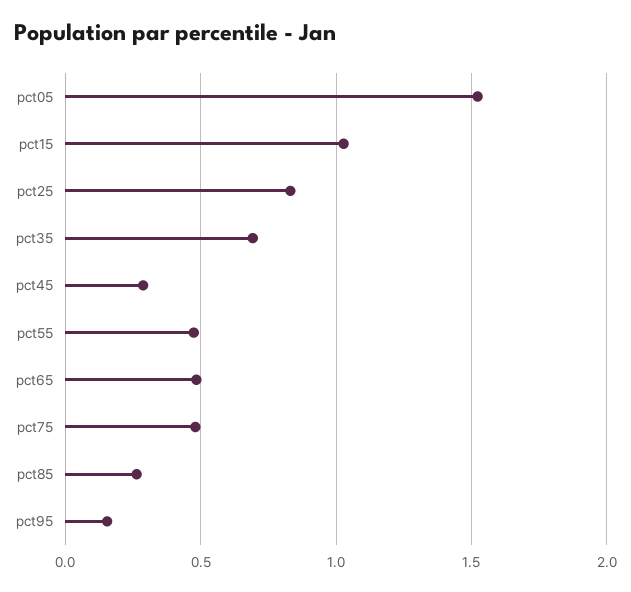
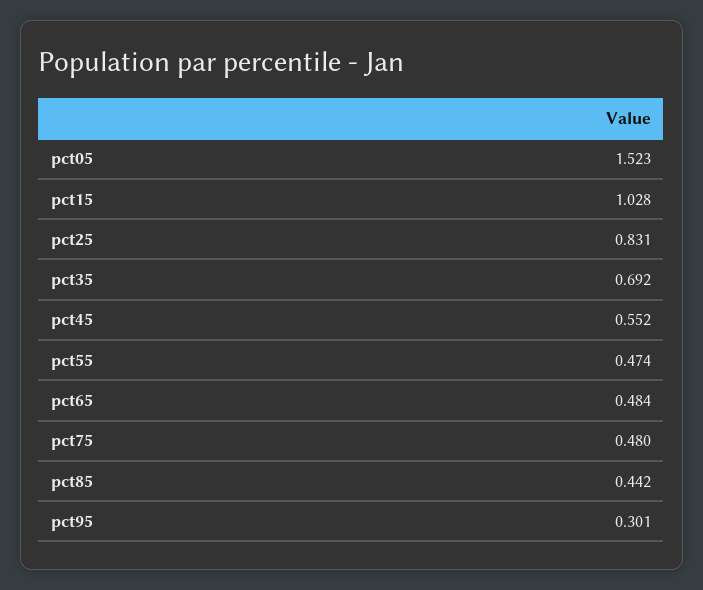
pct45: 0.3 -> 0.552
pct85: 0.25 -> 0.442
pct95: 0.15 -> 0.301

